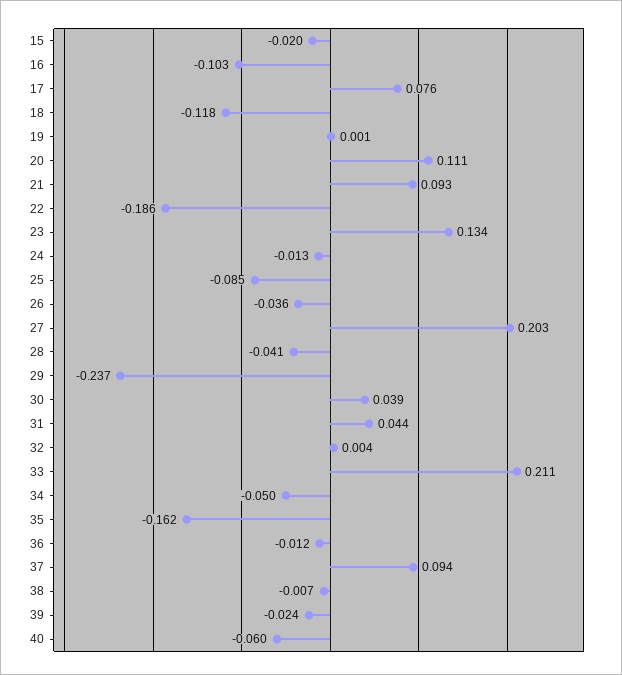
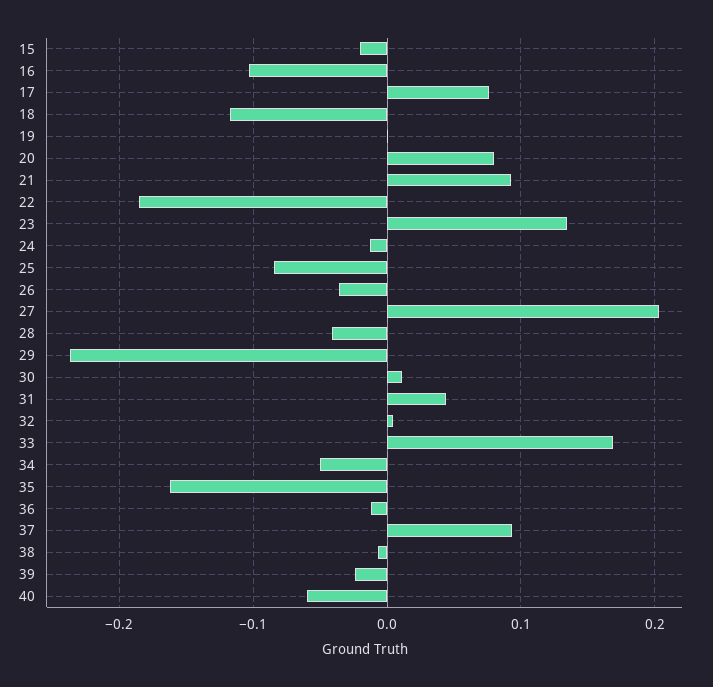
20: 0.111 -> 0.08
30: 0.039 -> 0.01
33: 0.211 -> 0.17

